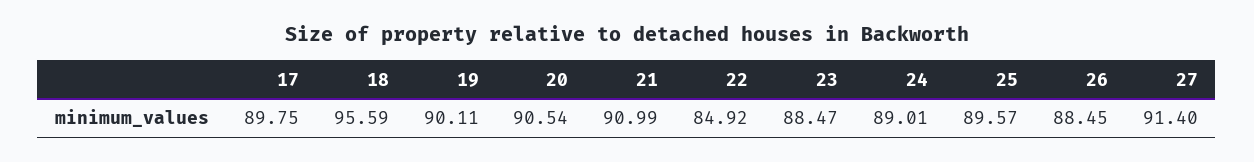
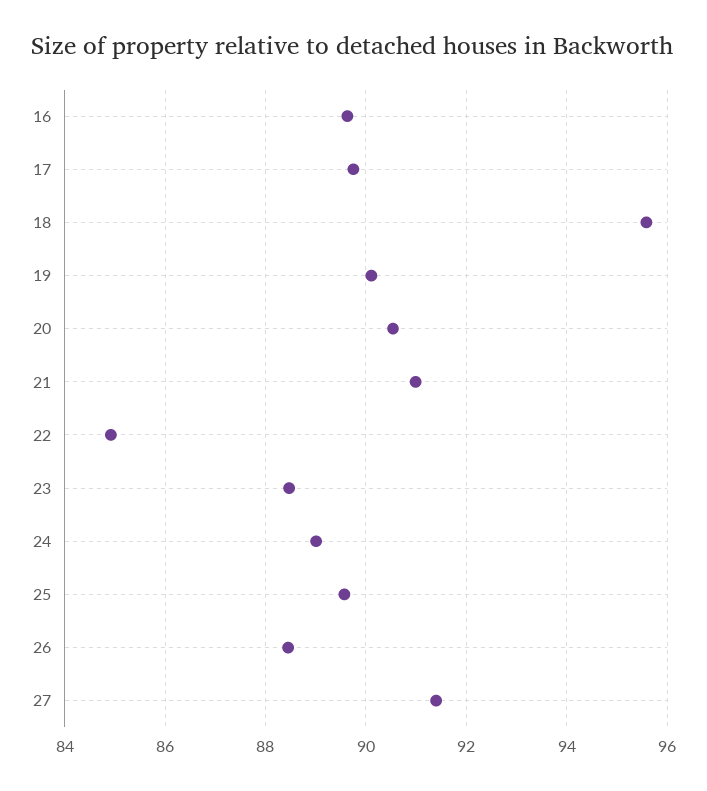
16: none -> 89.6

